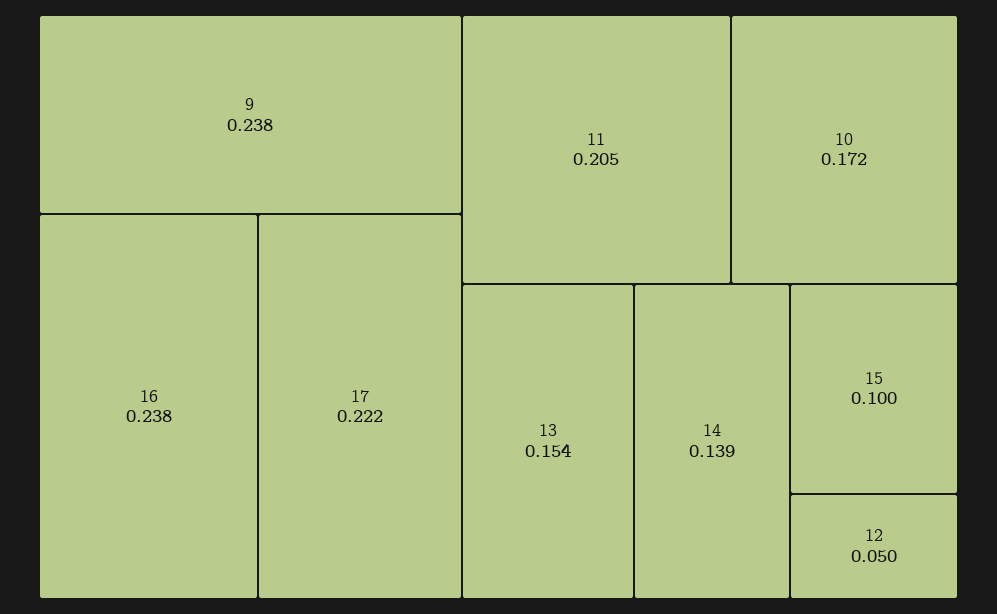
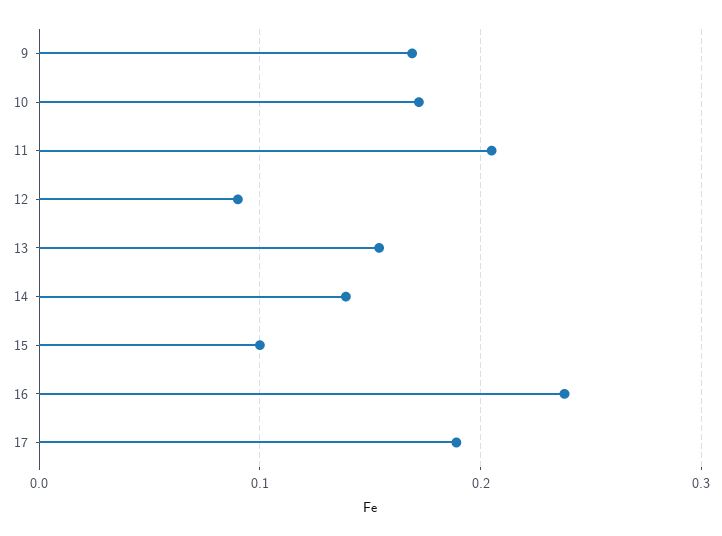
9: 0.238 -> 0.17
17: 0.222 -> 0.19
12: 0.05 -> 0.09

